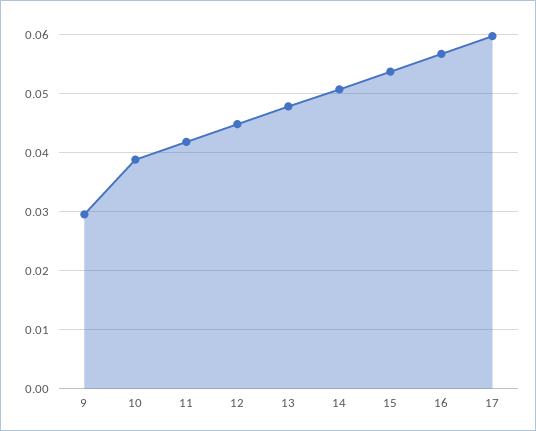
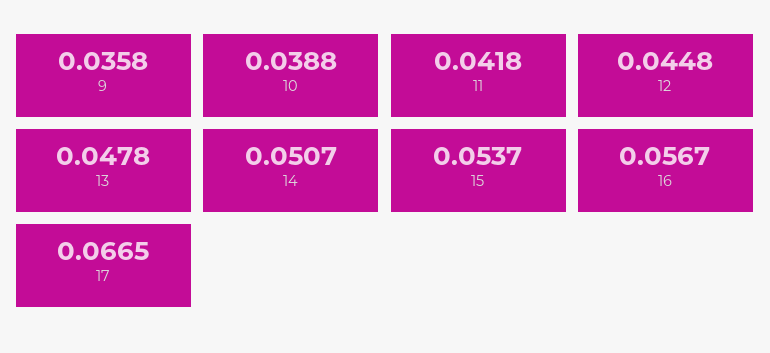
9: 0.03 -> 0.0358
17: 0.06 -> 0.0665

